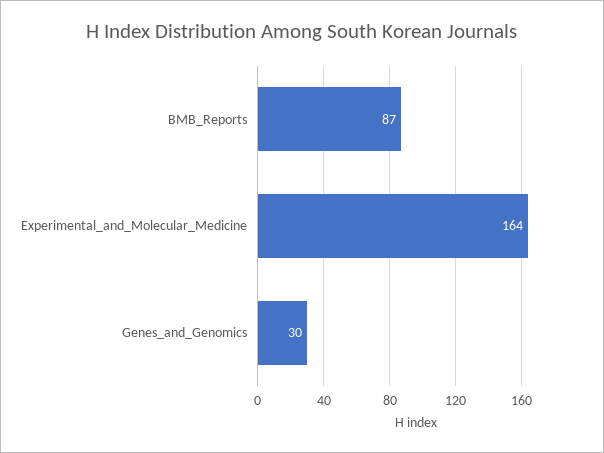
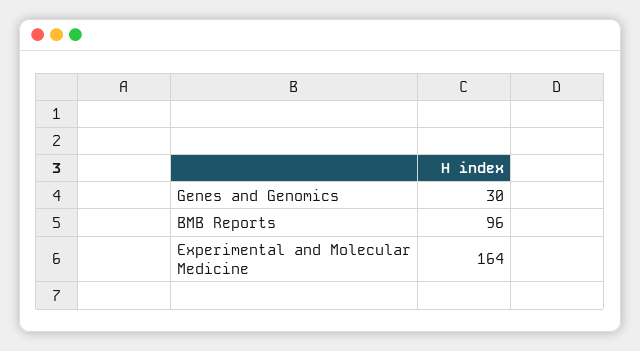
BMB_Reports: 87 -> 96

